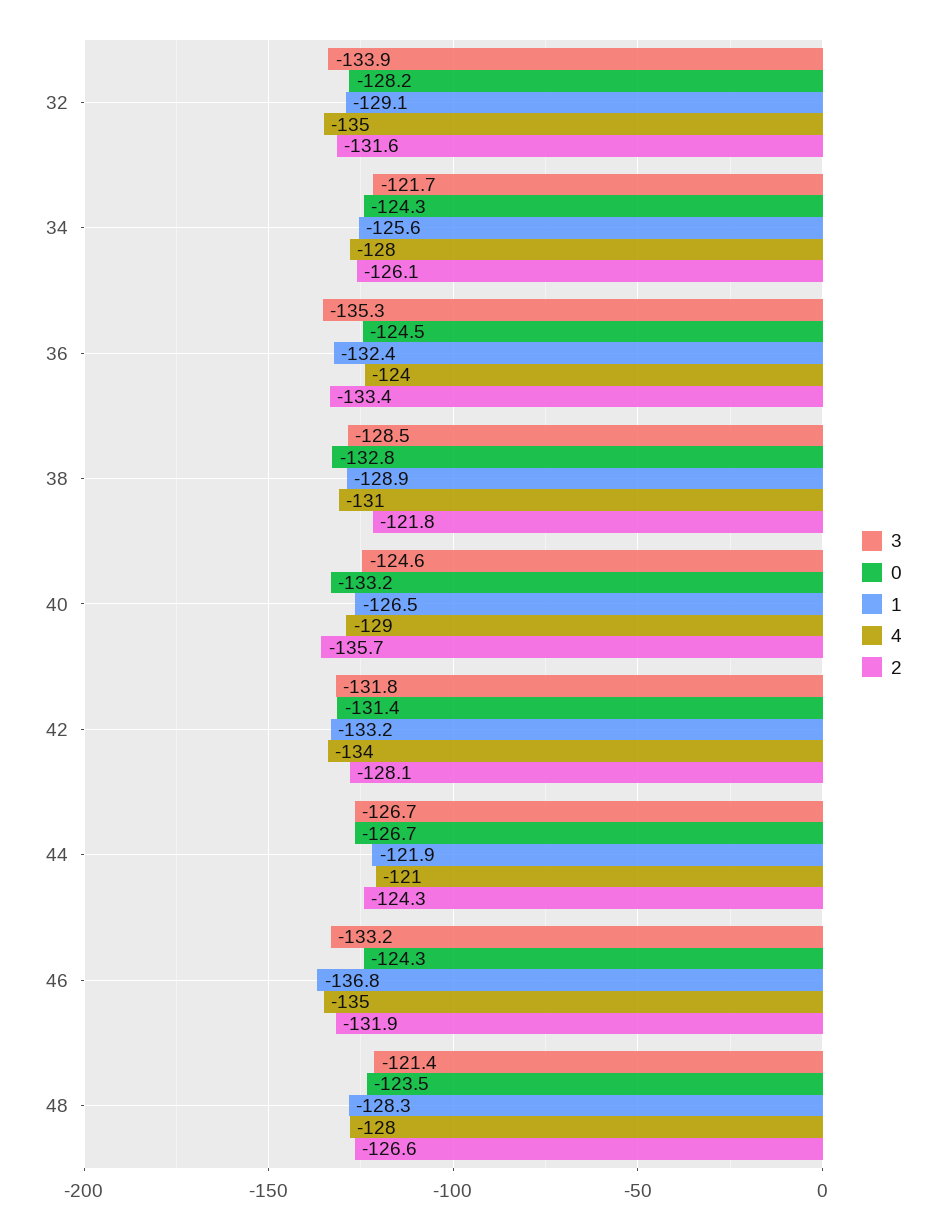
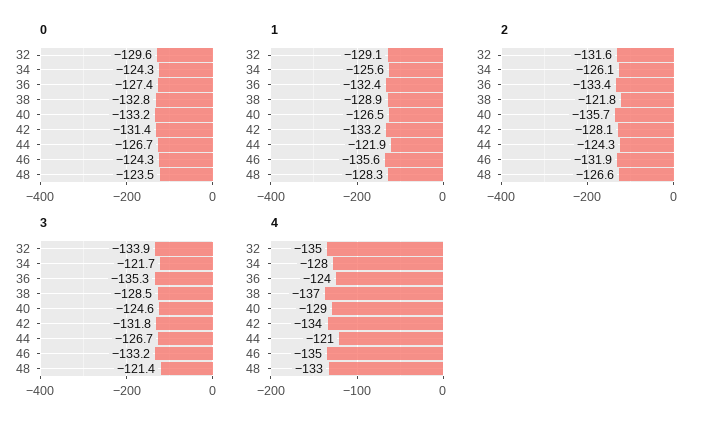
0, 32: -128.2 -> -129.6
0, 36: -124.5 -> -127.4
4, 38: -131 -> -137
1, 46: -136.8 -> -135.6
4, 48: -128 -> -133

